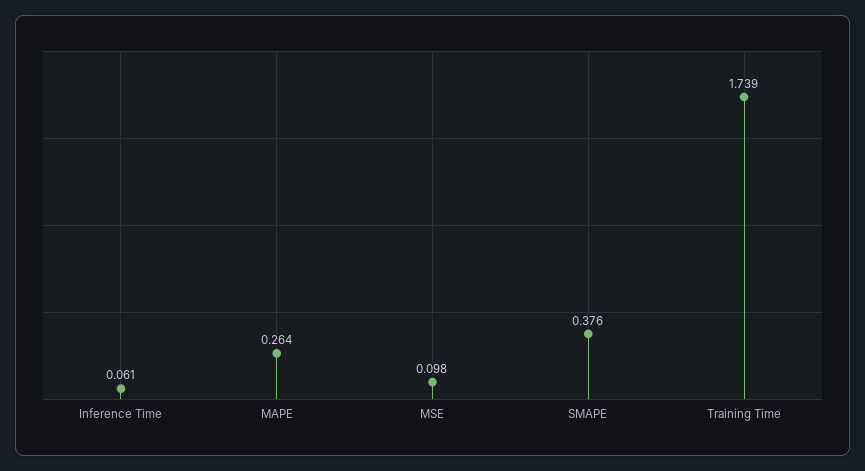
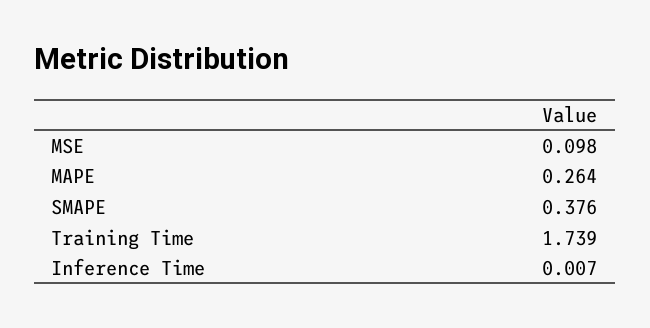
Inference Time: 0.061 -> 0.007

